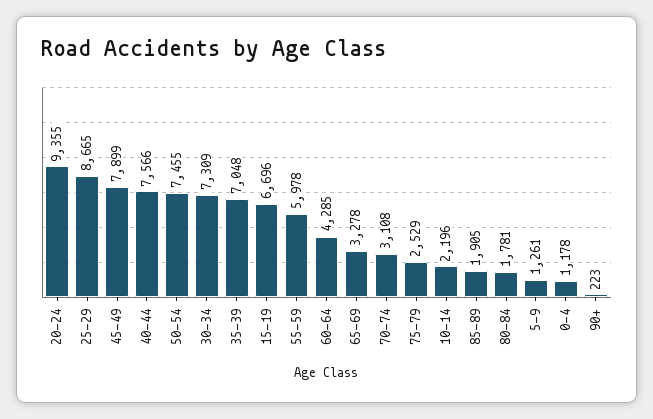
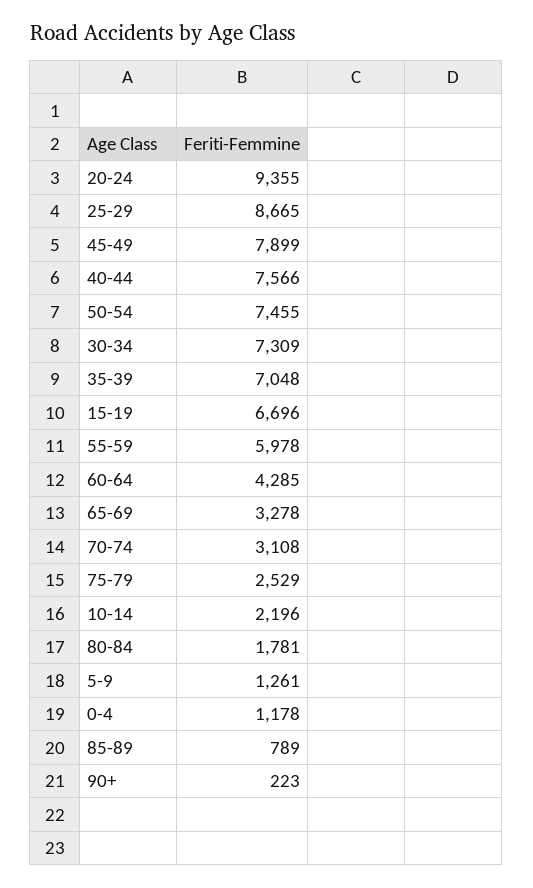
85-89: 1905 -> 789

